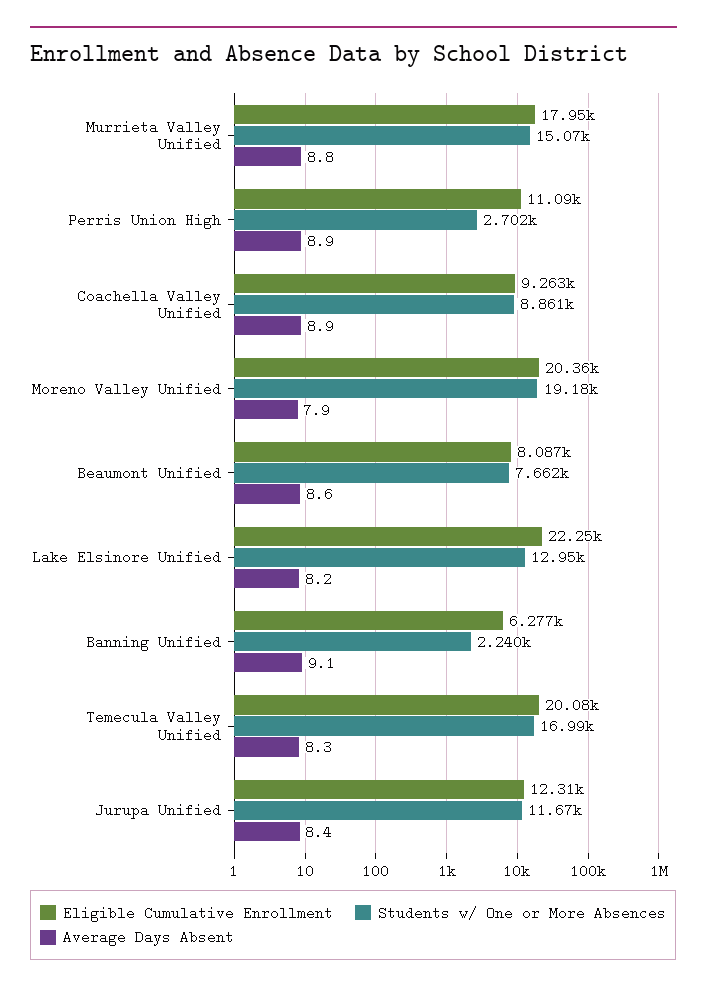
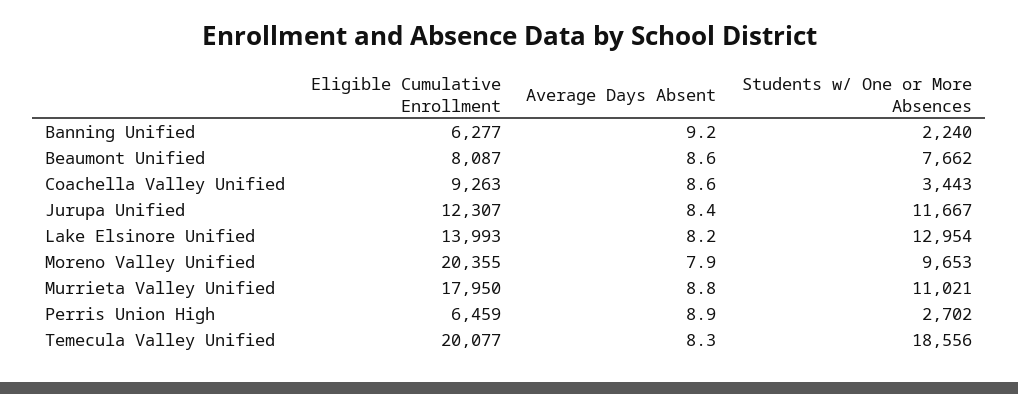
Students w/ One or More Absences, Murrieta Valley Unified: 15070 -> 11021
Eligible Cumulative Enrollment, Perris Union High: 11090 -> 6459
Students w/ One or More Absences, Coachella Valley Unified: 8861 -> 3443
Average Days Absent, Coachella Valley Unified: 8.9 -> 8.6
Students w/ One or More Absences, Moreno Valley Unified: 19180 -> 9653
Eligible Cumulative Enrollment, Lake Elsinore Unified: 22250 -> 13993
Average Days Absent, Banning Unified: 9.1 -> 9.2
Students w/ One or More Absences, Temecula Valley Unified: 16990 -> 18556

